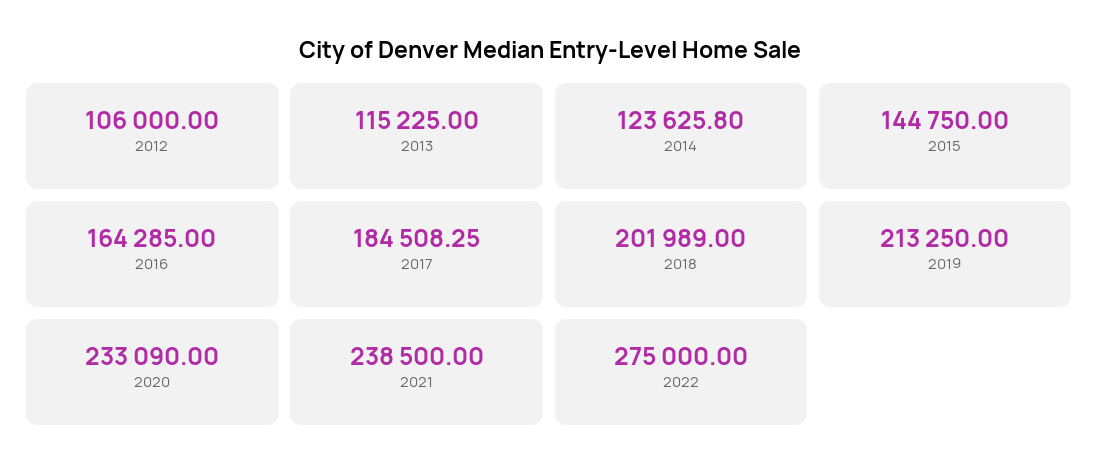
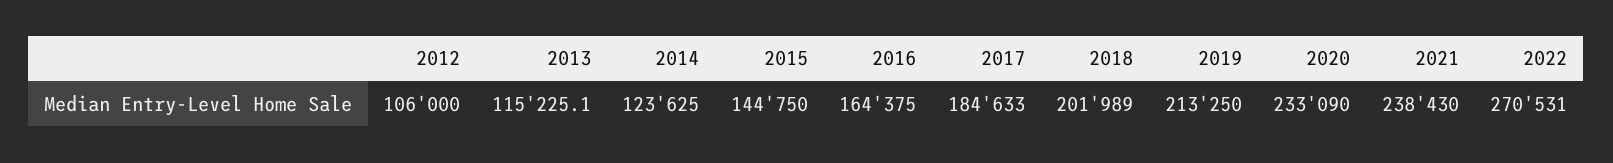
2013: 115225 -> 115225.1
2014: 123625.8 -> 123625
2016: 164285 -> 164375
2017: 184508.25 -> 184633
2021: 238500 -> 238430
2022: 275000 -> 270531

